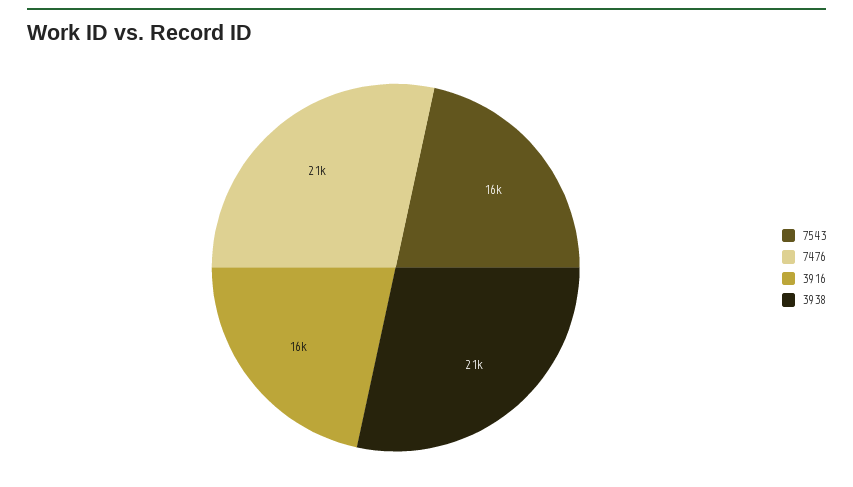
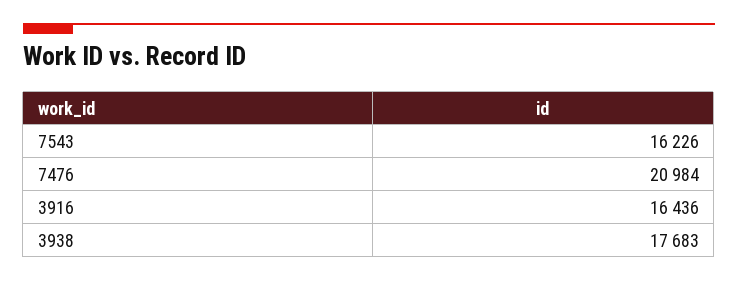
3938: 21000 -> 17683

